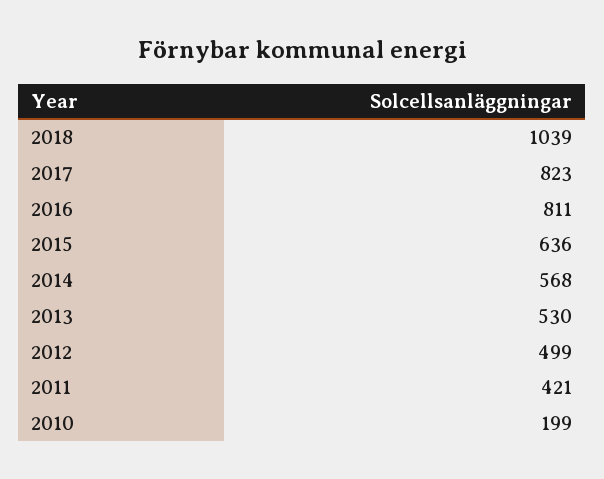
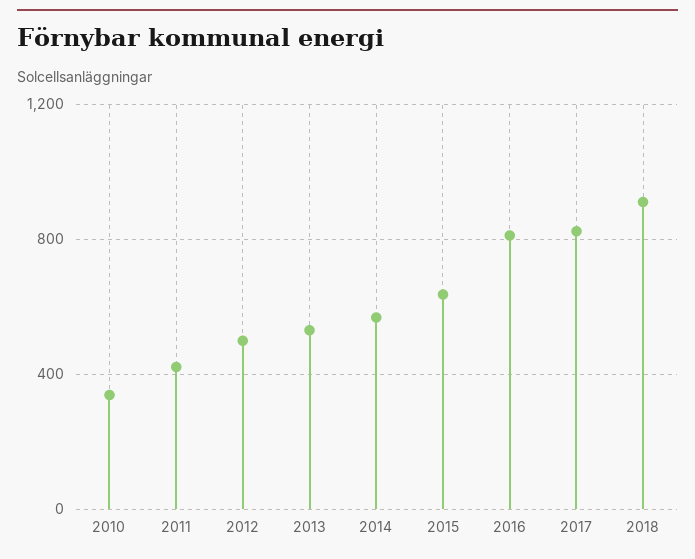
2018: 1039 -> 900
2010: 199 -> 350

